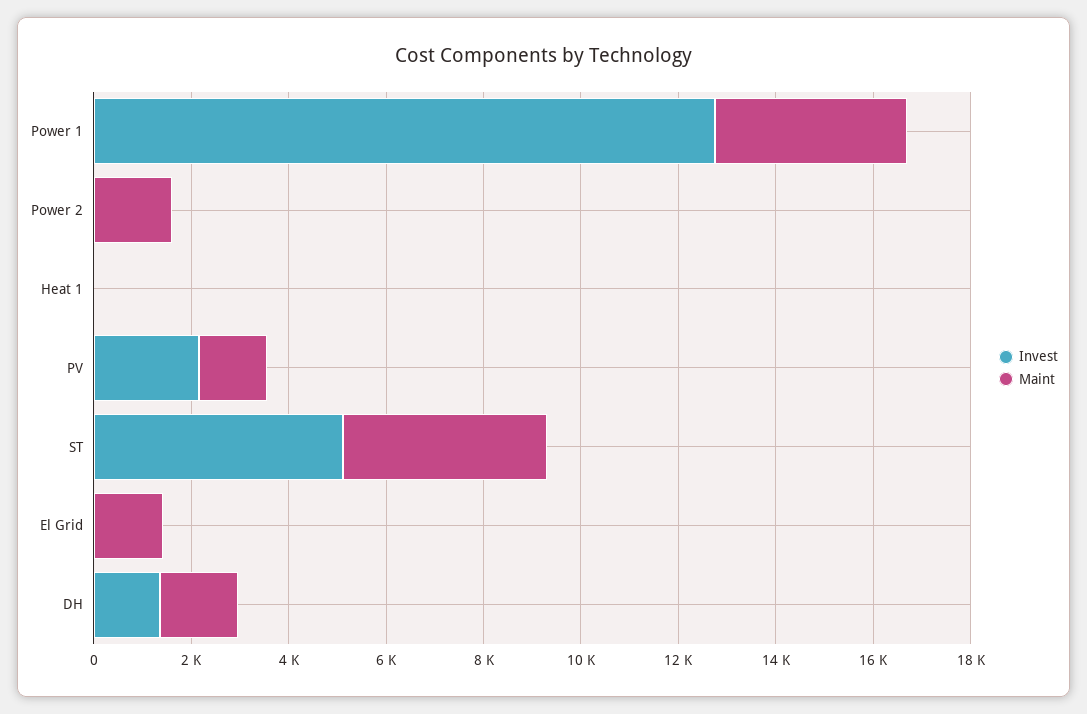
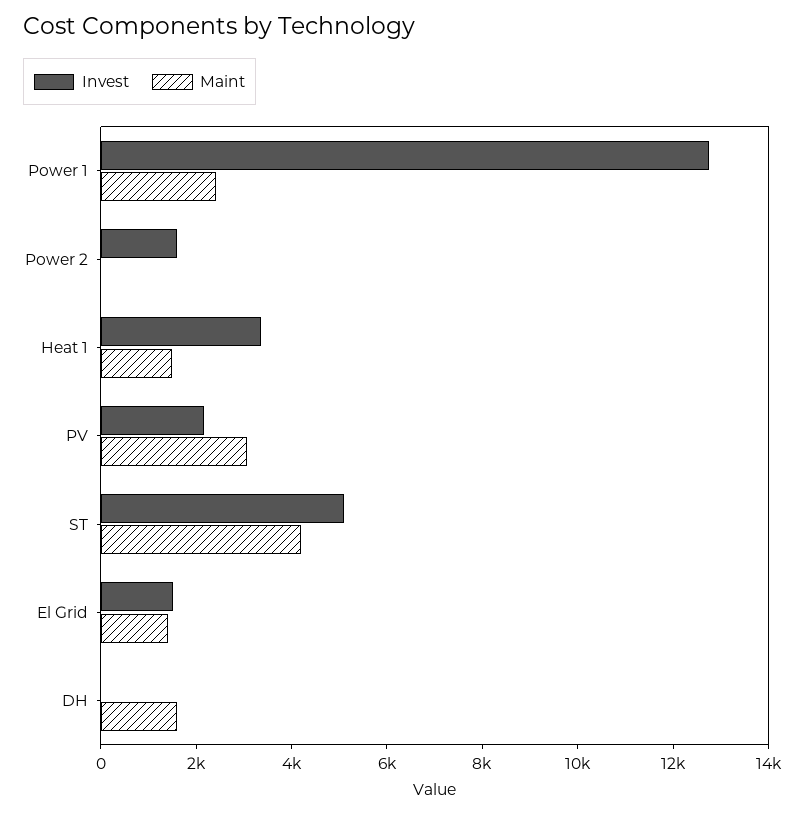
Maint, Power 1: 4000 -> 2500
Invest, Power 2: 0 -> 1500
Maint, Power 2: 1500 -> 0
Invest, Heat 1: 0 -> 3500
Maint, Heat 1: 0 -> 1500
Maint, PV: 1500 -> 3000
Invest, El Grid: 0 -> 1500
Invest, DH: 1500 -> 0

